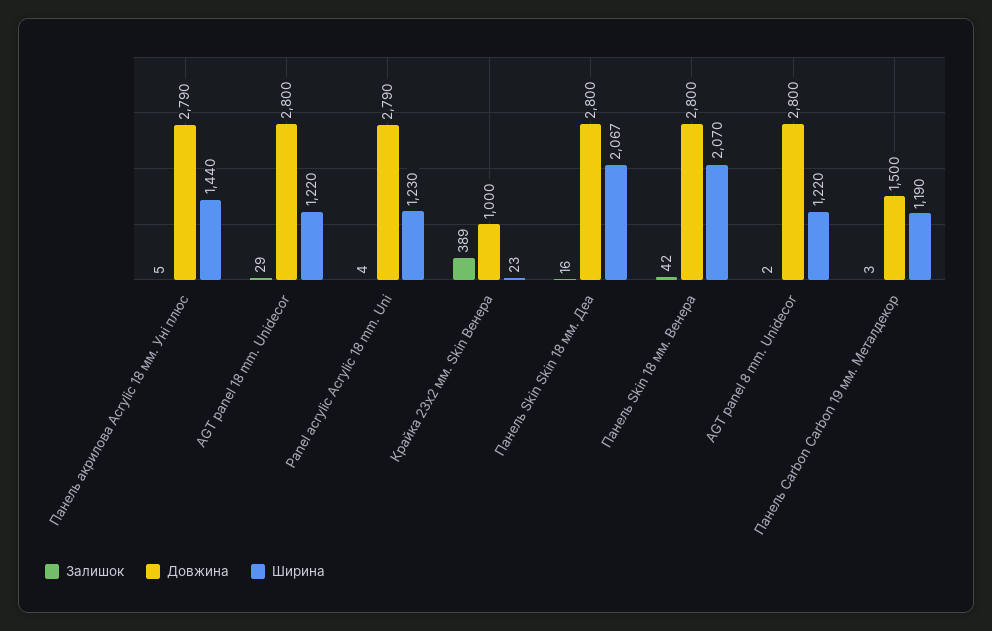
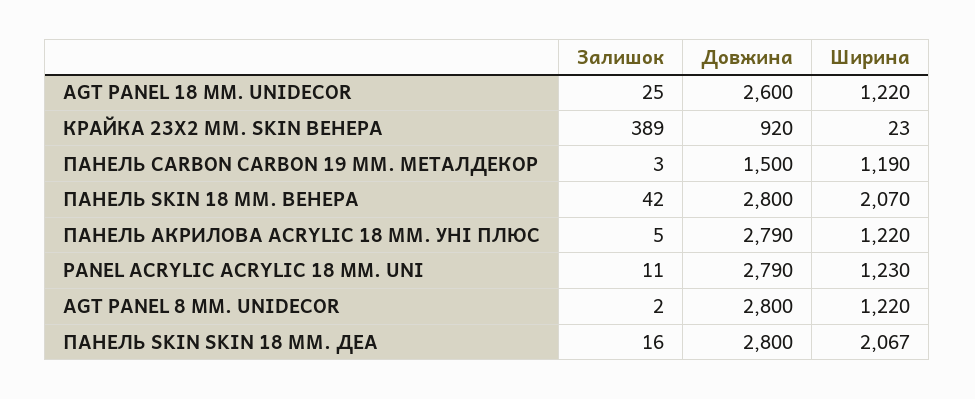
Ширина, Панель акрилова Acrylic 18 мм. Уні плюс: 1440 -> 1220
Залишок, AGT panel 18 mm. Unidecor: 29 -> 25
Довжина, AGT panel 18 mm. Unidecor: 2800 -> 2600
Залишок, Panel acrylic Acrylic 18 mm. Uni: 4 -> 11
Довжина, Крайка 23x2 мм. Skin Венера: 1000 -> 920

